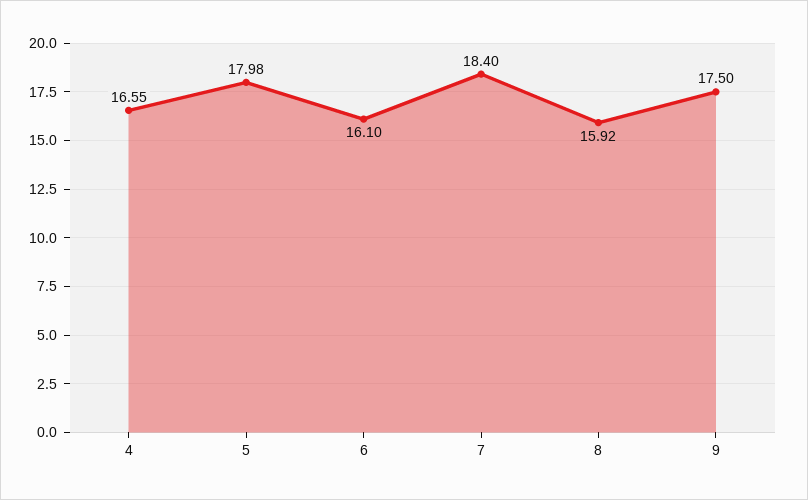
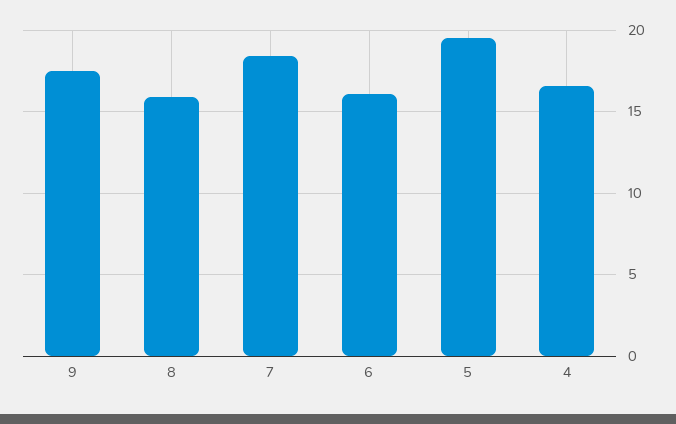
5: 17.98 -> 19.5

